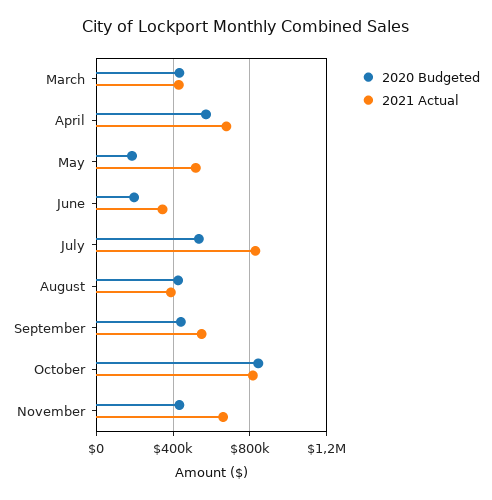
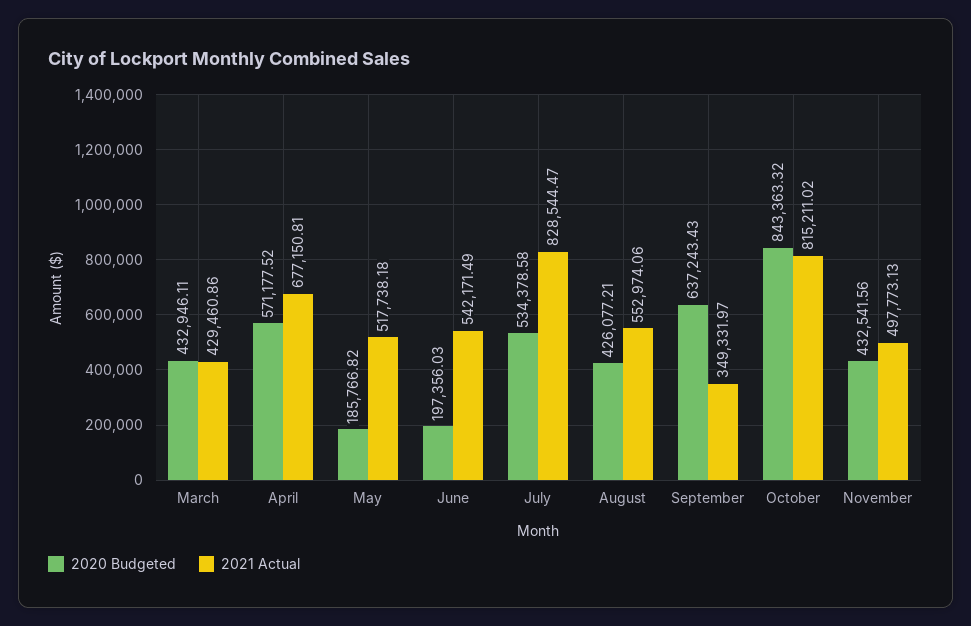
2021 Actual, June: 350000 -> 542171.49
2021 Actual, August: 400000 -> 552974.06
2020 Budgeted, September: 450000 -> 637243.43
2021 Actual, September: 550000 -> 349331.97
2021 Actual, November: 650000 -> 497773.13

